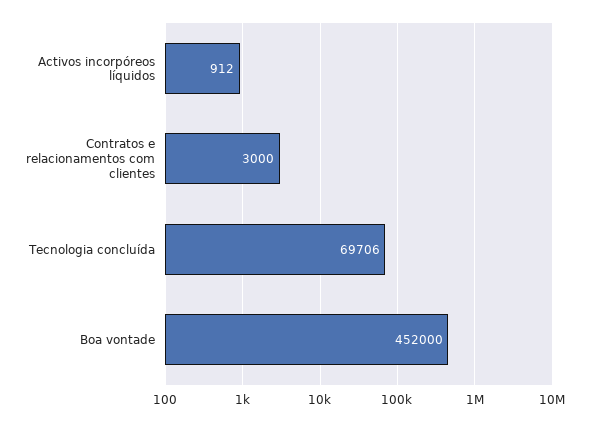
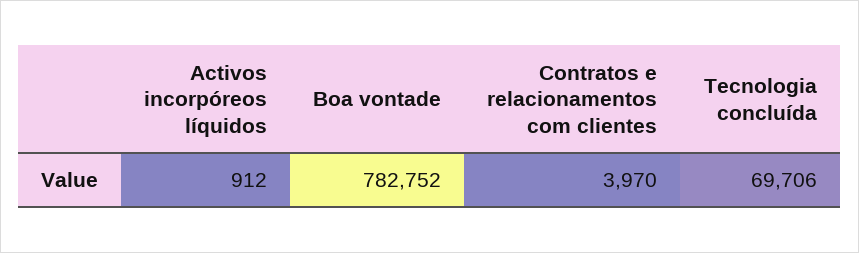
Contratos e relacionamentos com clientes: 3000 -> 3970
Boa vontade: 452000 -> 782752

